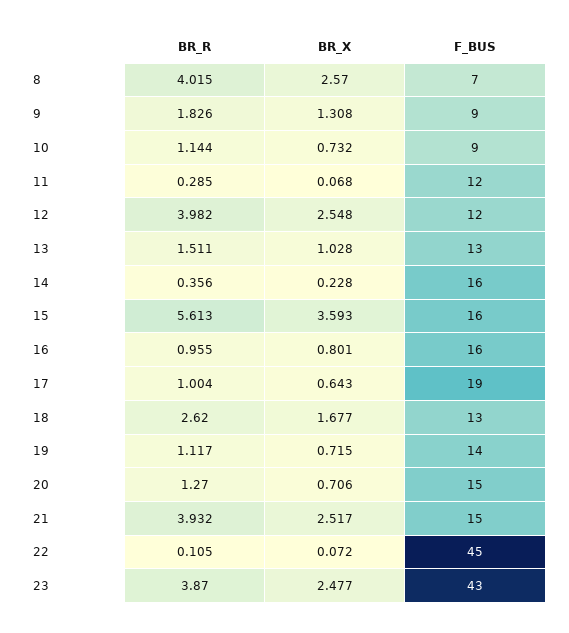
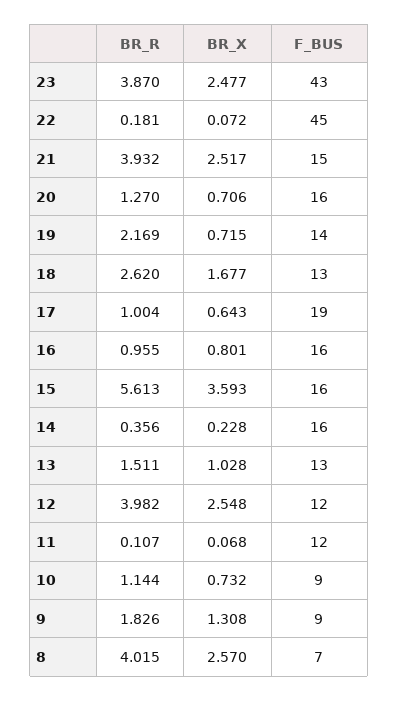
BR_R, 11: 0.285 -> 0.107
BR_R, 19: 1.117 -> 2.169
F_BUS, 20: 15 -> 16
BR_R, 22: 0.105 -> 0.181

